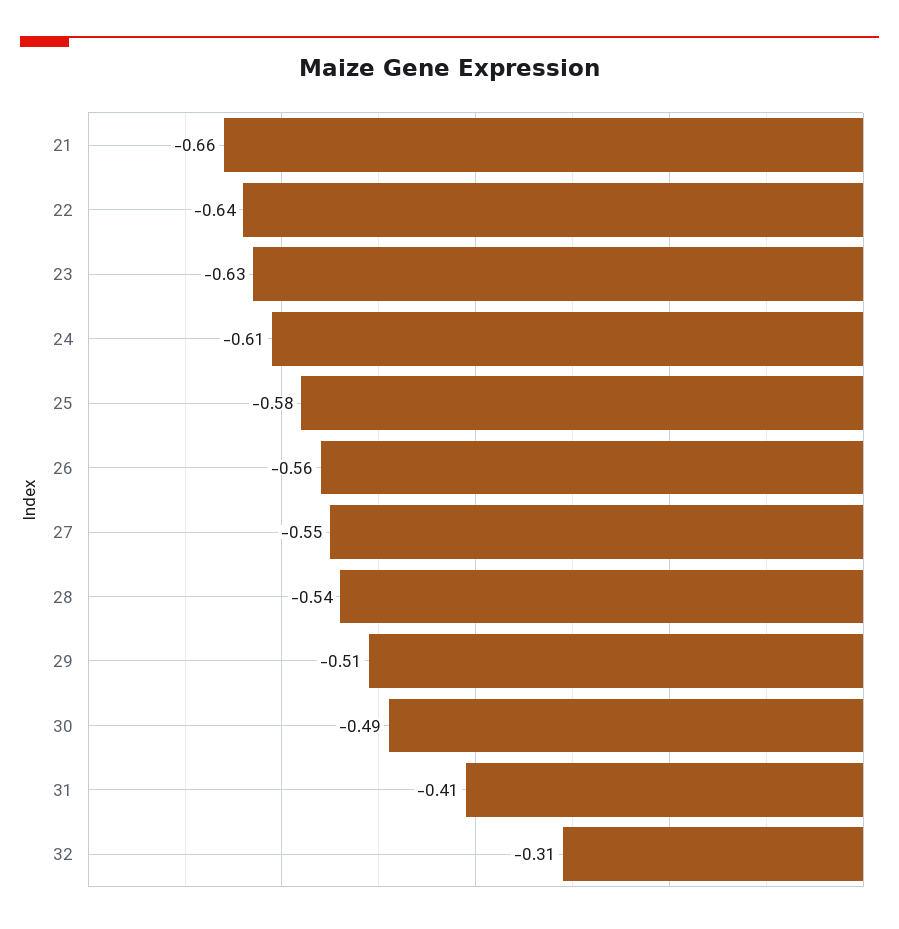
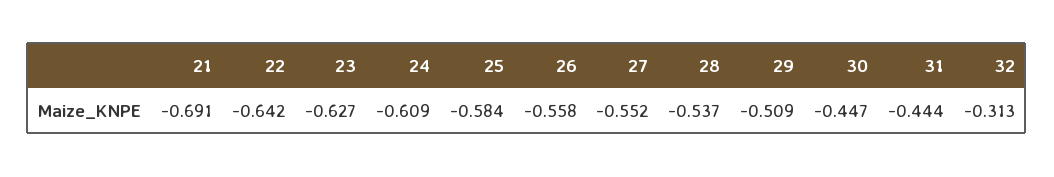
21: -0.66 -> -0.691
30: -0.49 -> -0.447
31: -0.41 -> -0.444

